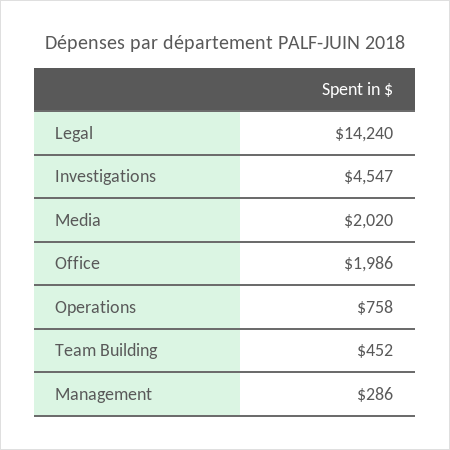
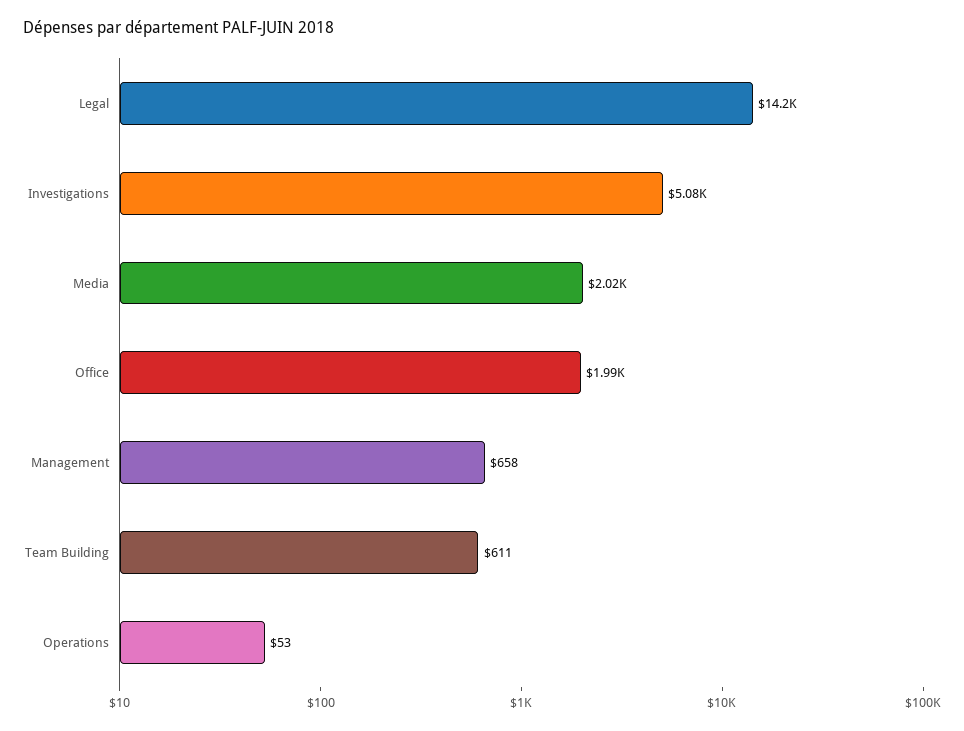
Investigations: 4547 -> 5080
Operations: 758 -> 53
Team Building: 452 -> 611
Management: 286 -> 658

